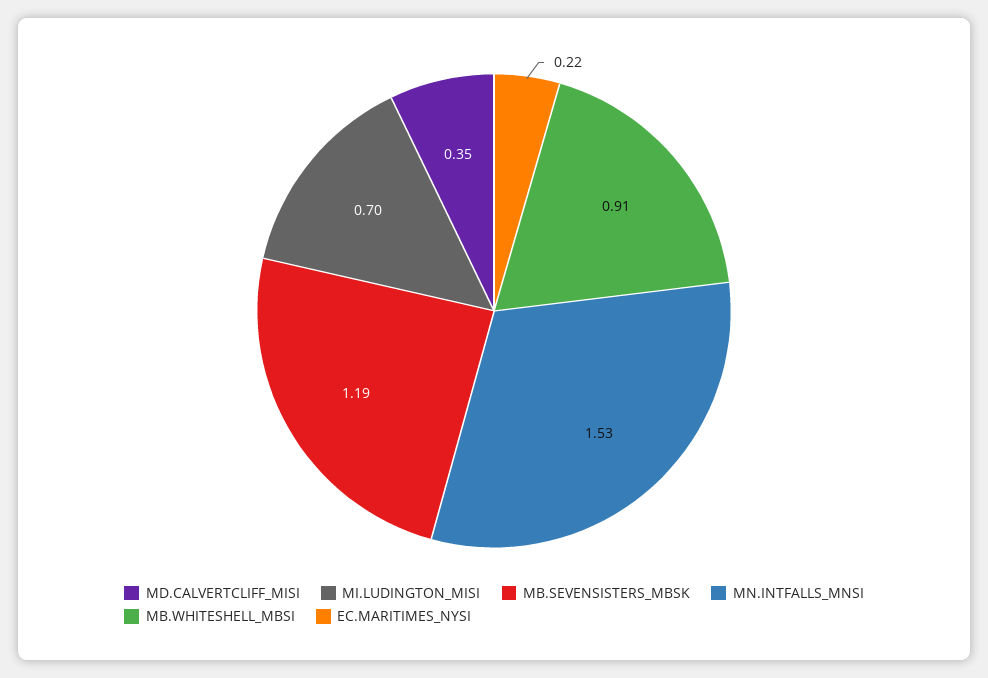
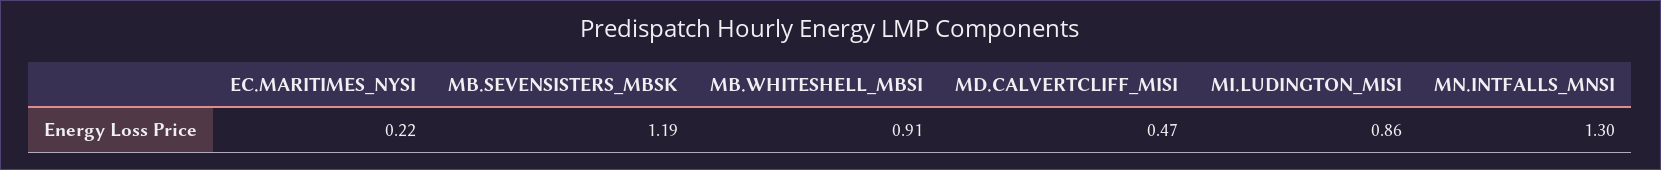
MD.CALVERTCLIFF_MISI: 0.35 -> 0.47
MI.LUDINGTON_MISI: 0.7 -> 0.86
MN.INTFALLS_MNSI: 1.53 -> 1.3

